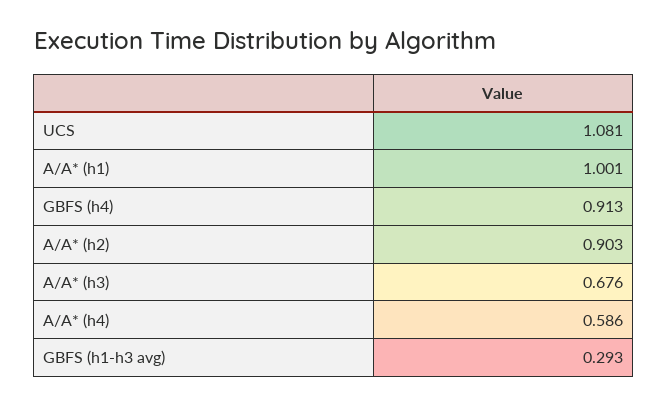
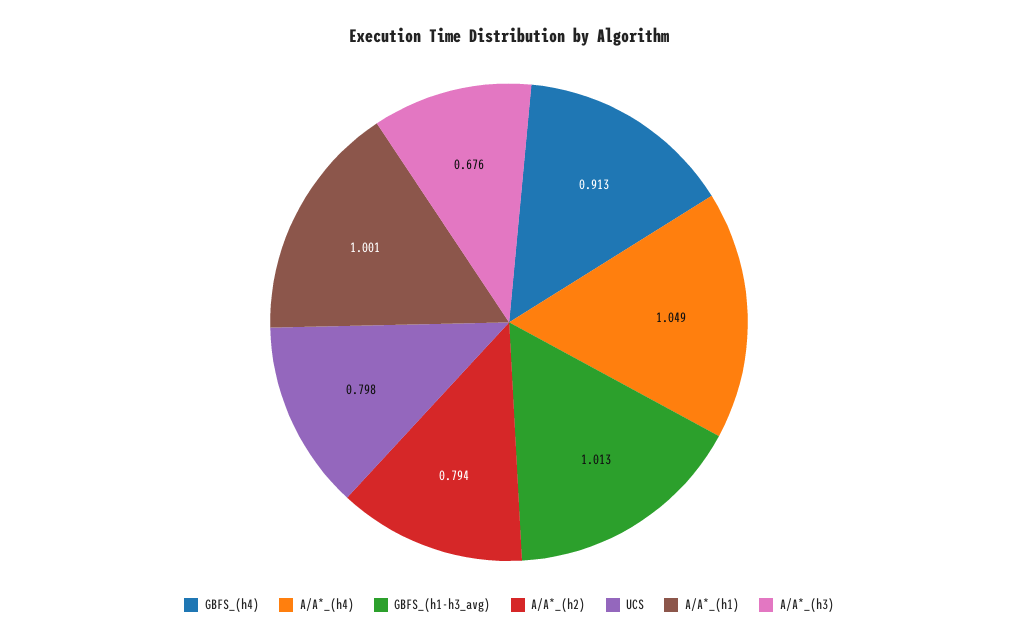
UCS: 1.081 -> 0.798
A/A* (h2): 0.903 -> 0.794
A/A* (h4): 0.586 -> 1.049
GBFS (h1-h3 avg): 0.293 -> 1.013

